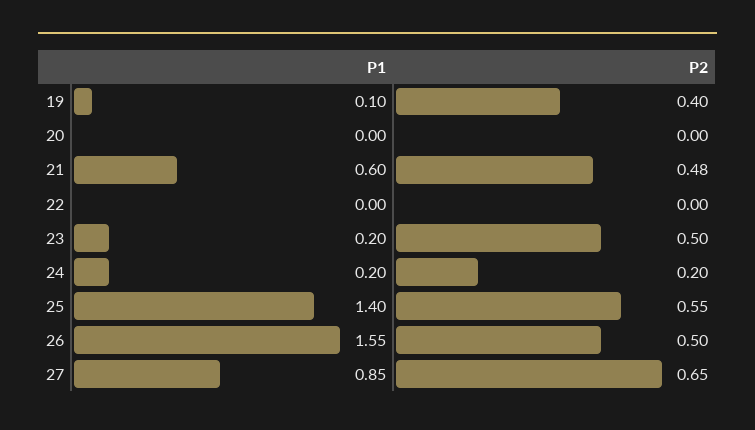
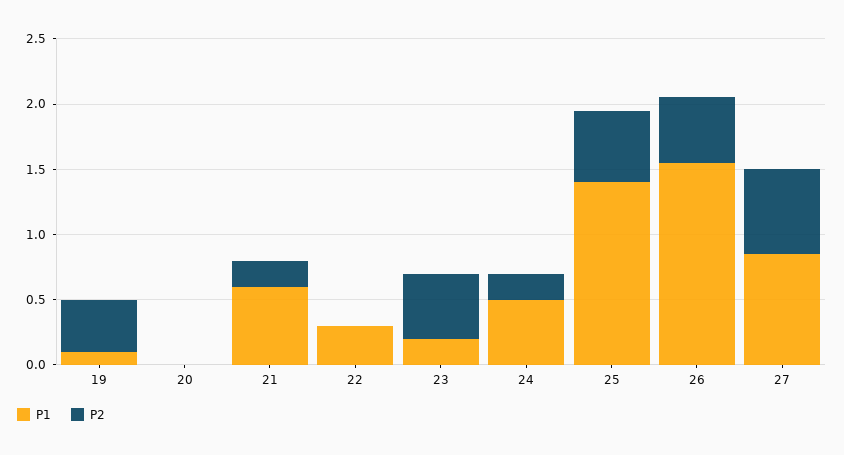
P2, 21: 0.48 -> 0.2
P1, 22: 0 -> 0.3
P1, 24: 0.2 -> 0.5

